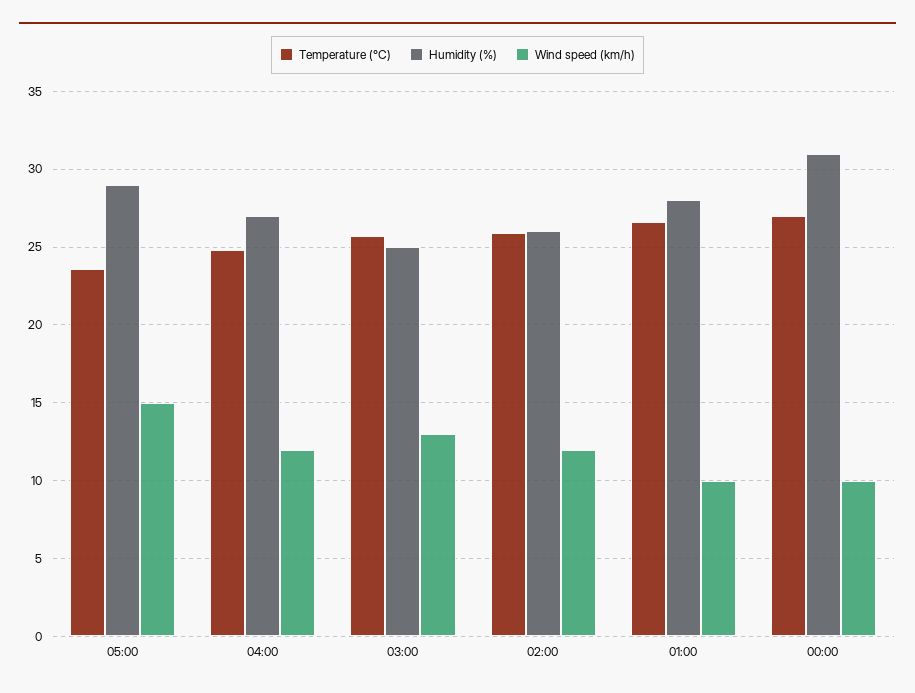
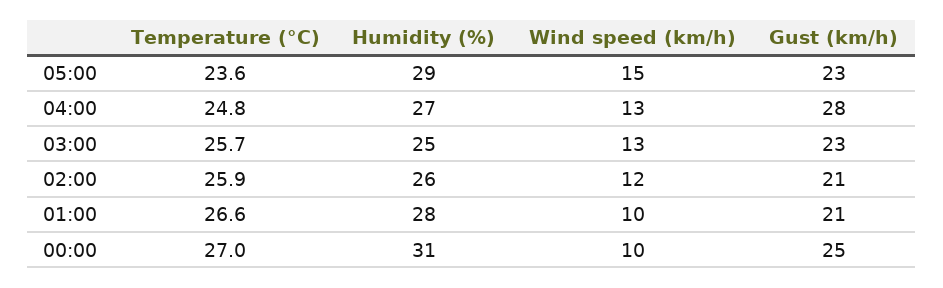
Wind speed (km/h), 04:00: 12 -> 13
Gust (km/h), 05:00: none -> 23
Gust (km/h), 04:00: none -> 28
Gust (km/h), 03:00: none -> 23
Gust (km/h), 02:00: none -> 21
Gust (km/h), 01:00: none -> 21
Gust (km/h), 00:00: none -> 25

